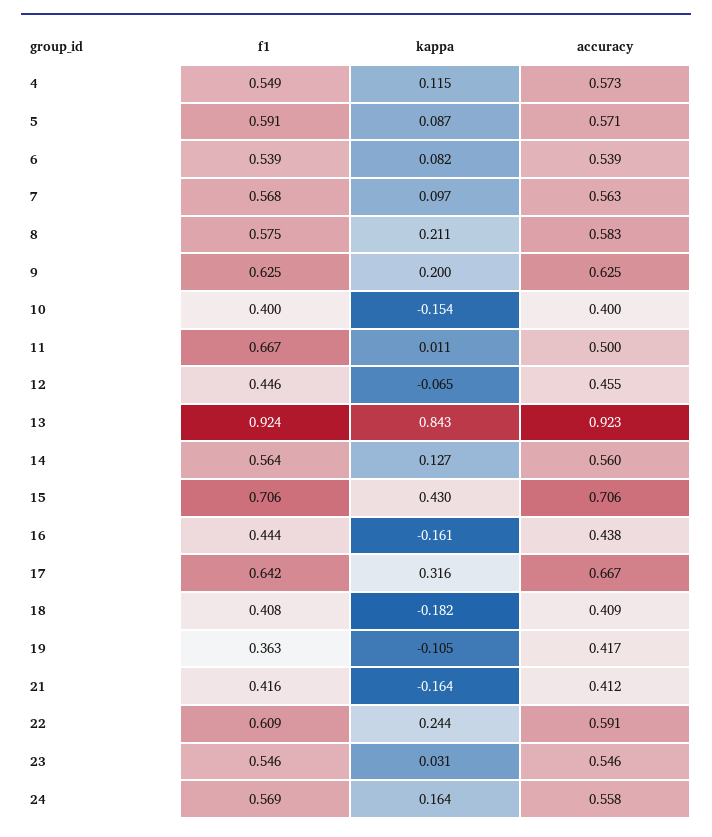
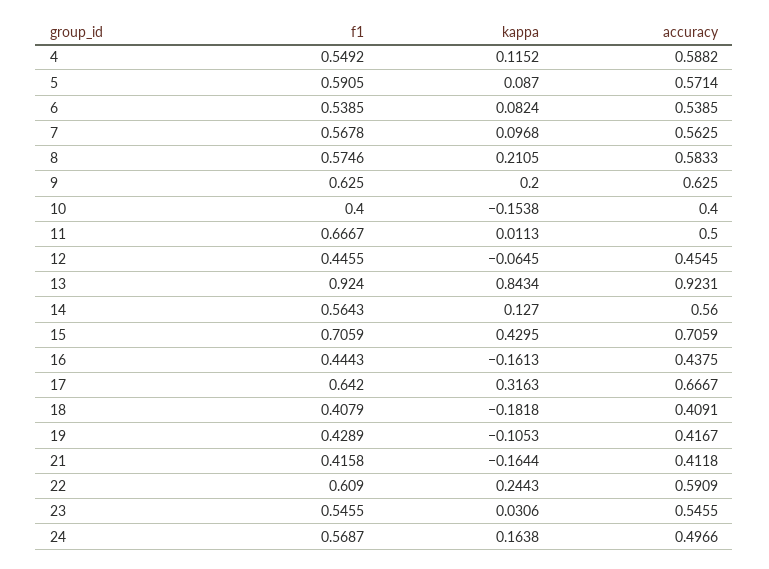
accuracy, 4: 0.573 -> 0.5882
f1, 19: 0.363 -> 0.4289
accuracy, 24: 0.558 -> 0.4966

